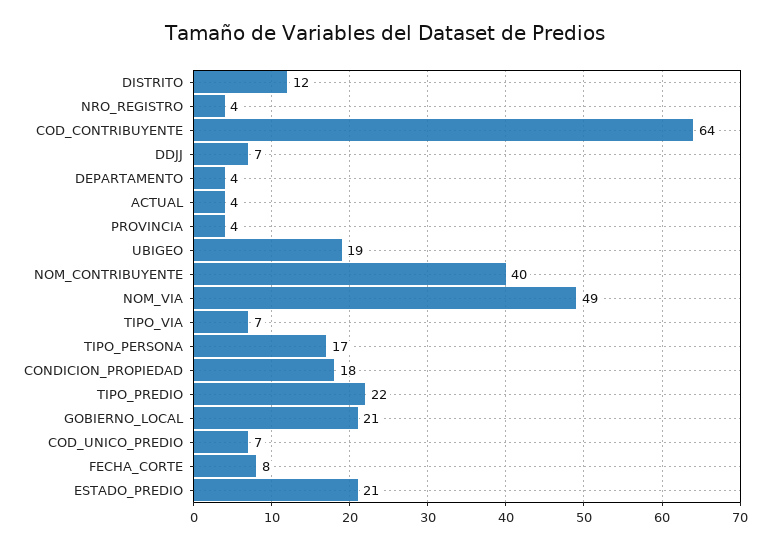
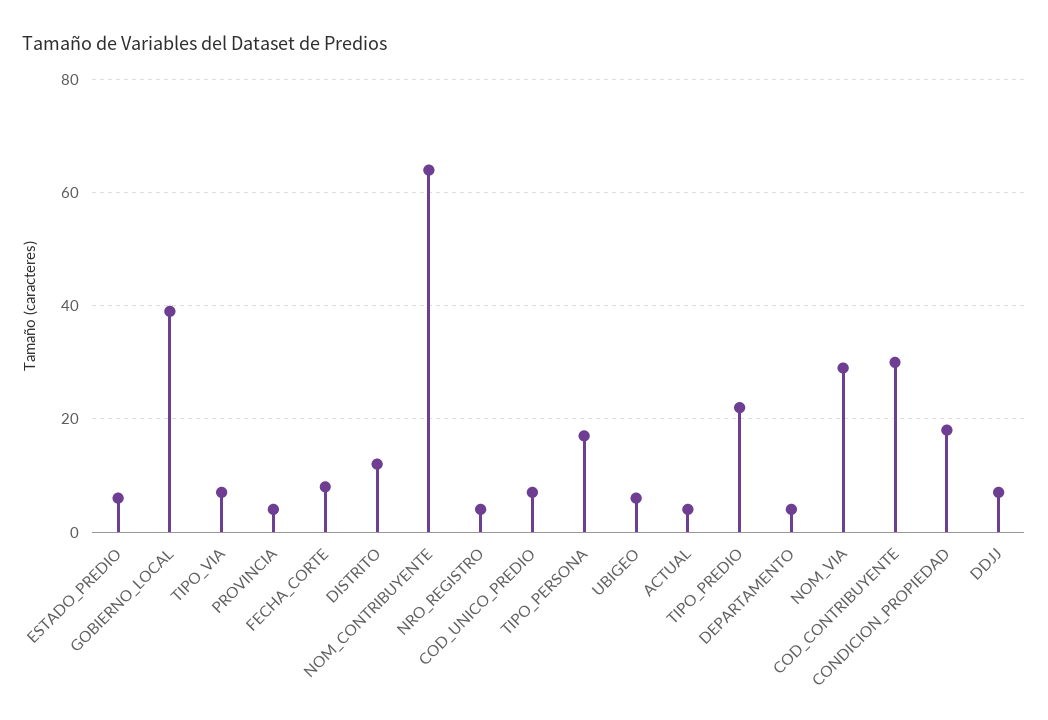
COD_CONTRIBUYENTE: 64 -> 30
UBIGEO: 19 -> 5
NOM_CONTRIBUYENTE: 40 -> 65
NOM_VIA: 49 -> 30
GOBIERNO_LOCAL: 21 -> 40
ESTADO_PREDIO: 21 -> 5

